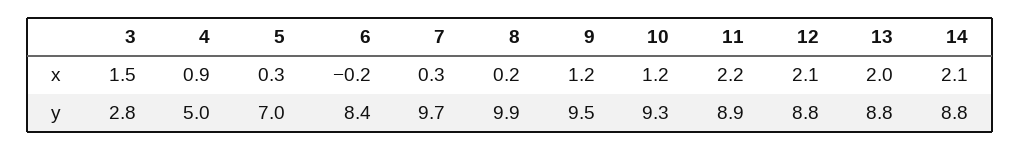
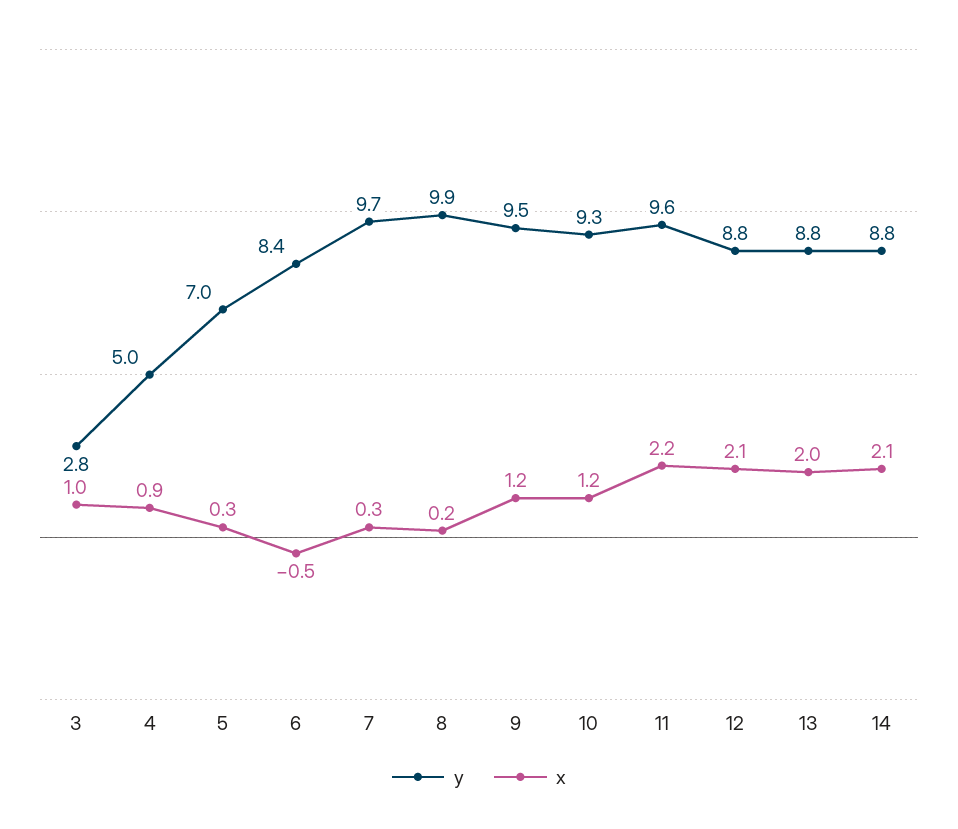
x, 3: 1.5 -> 1
x, 6: -0.2 -> -0.5
y, 11: 8.9 -> 9.6

